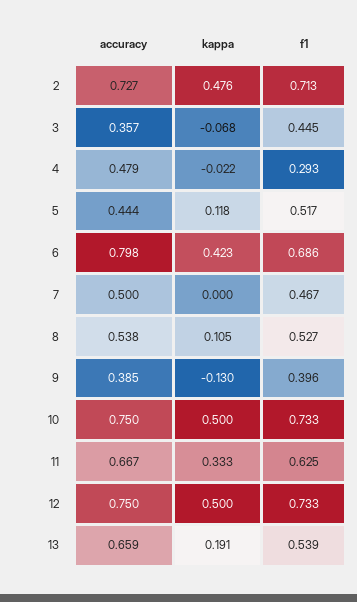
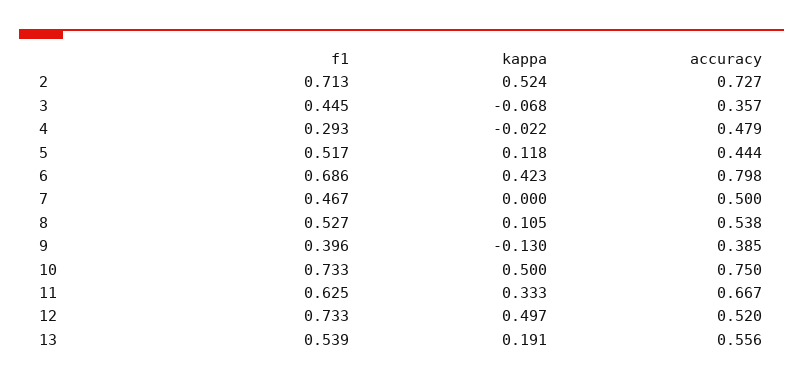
kappa, 2: 0.476 -> 0.524
accuracy, 12: 0.75 -> 0.52
kappa, 12: 0.5 -> 0.497
accuracy, 13: 0.659 -> 0.556

